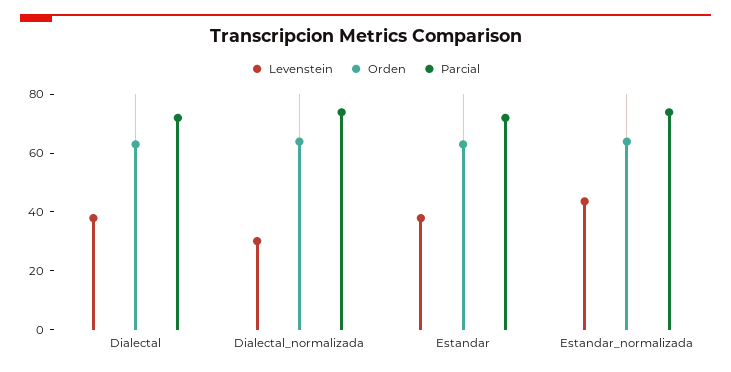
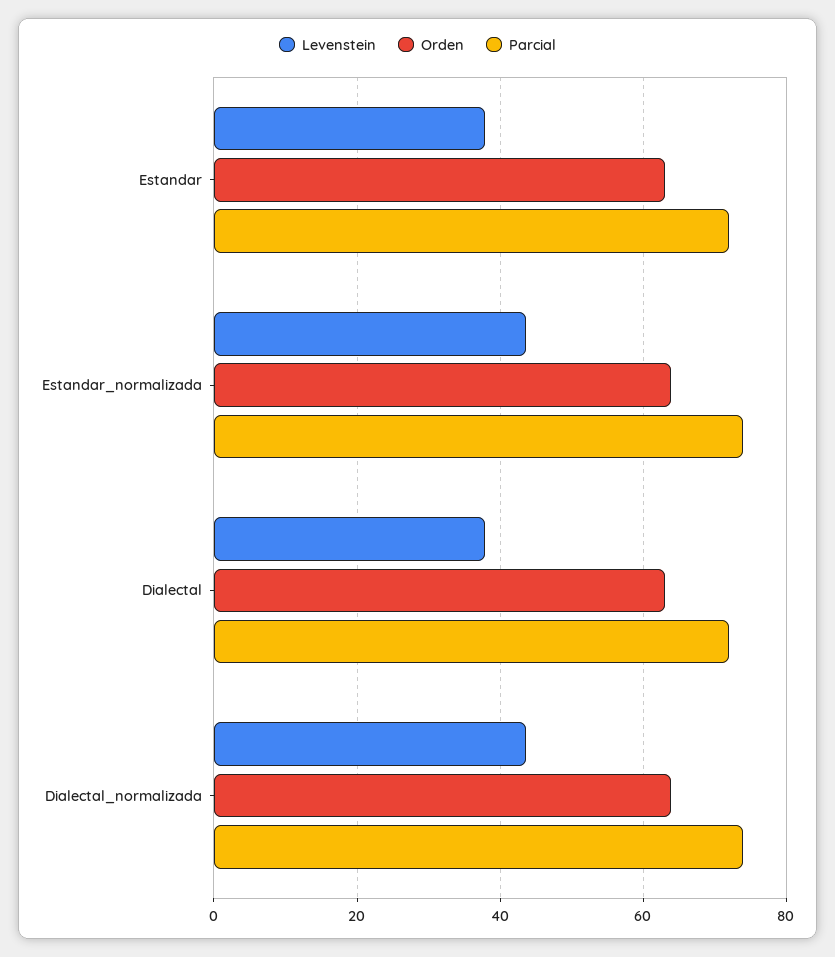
Levenstein, Dialectal_normalizada: 30 -> 44

